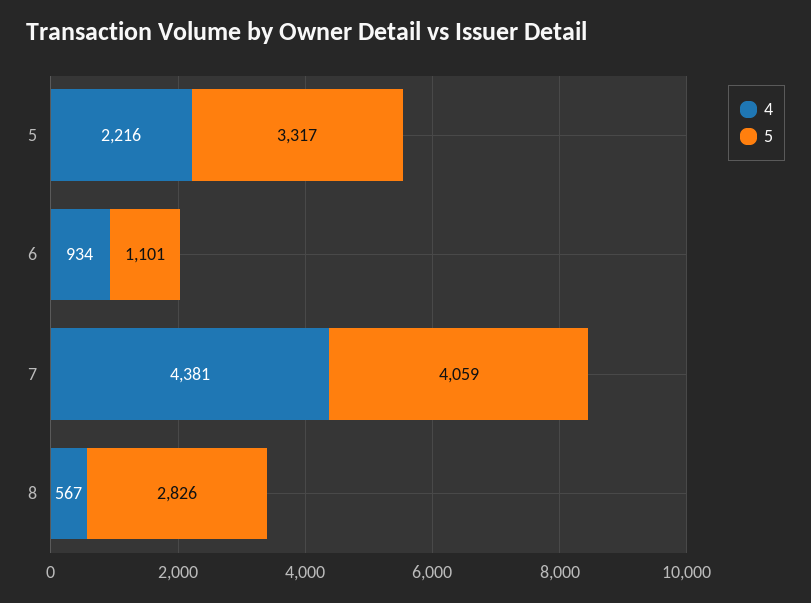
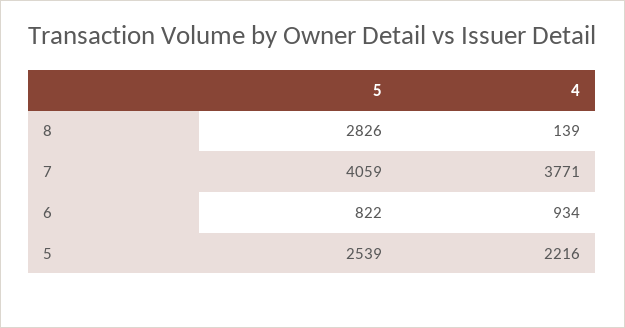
5, 5: 3317 -> 2539
5, 6: 1101 -> 822
4, 7: 4381 -> 3771
4, 8: 567 -> 139

